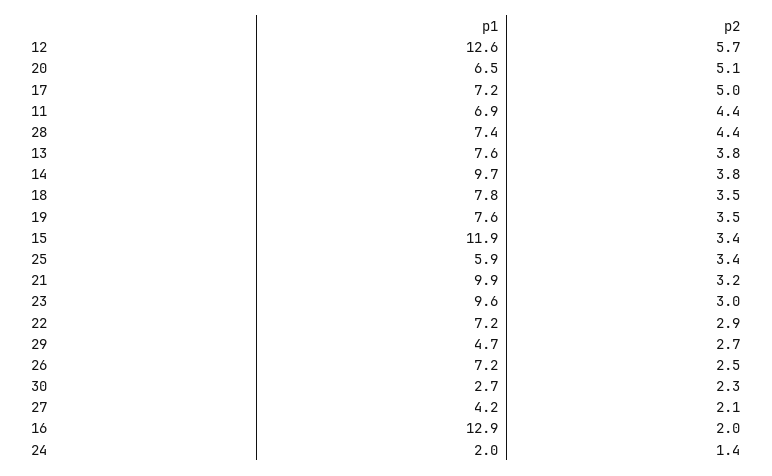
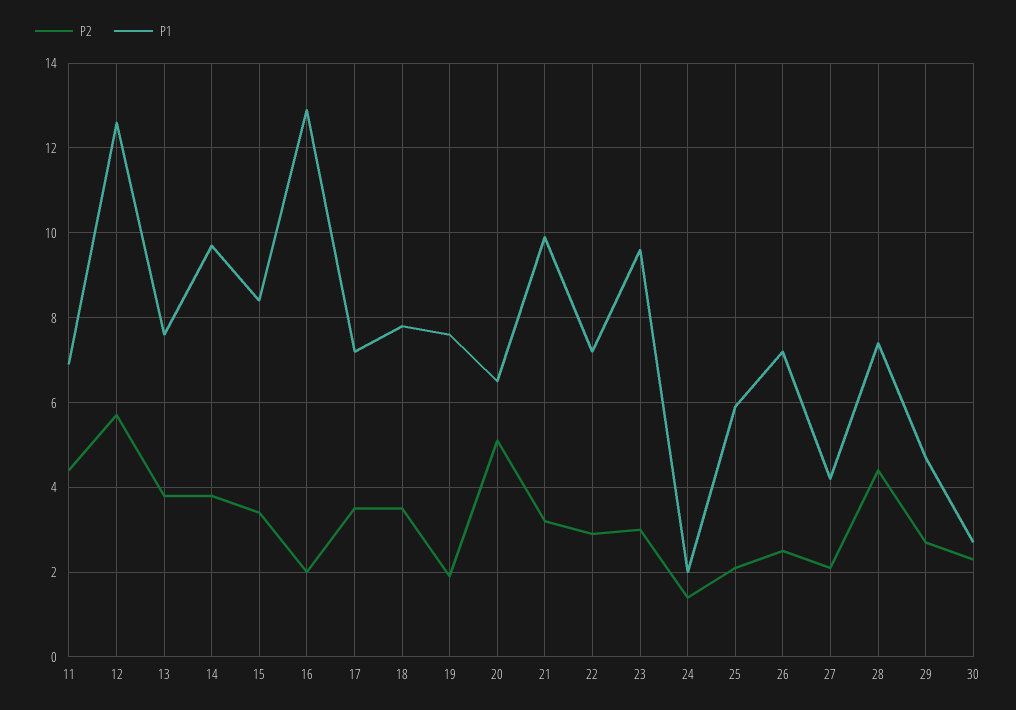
p2, 17: 5 -> 3.5
p2, 19: 3.5 -> 2
p1, 15: 11.9 -> 8.5
p2, 25: 3.4 -> 2

